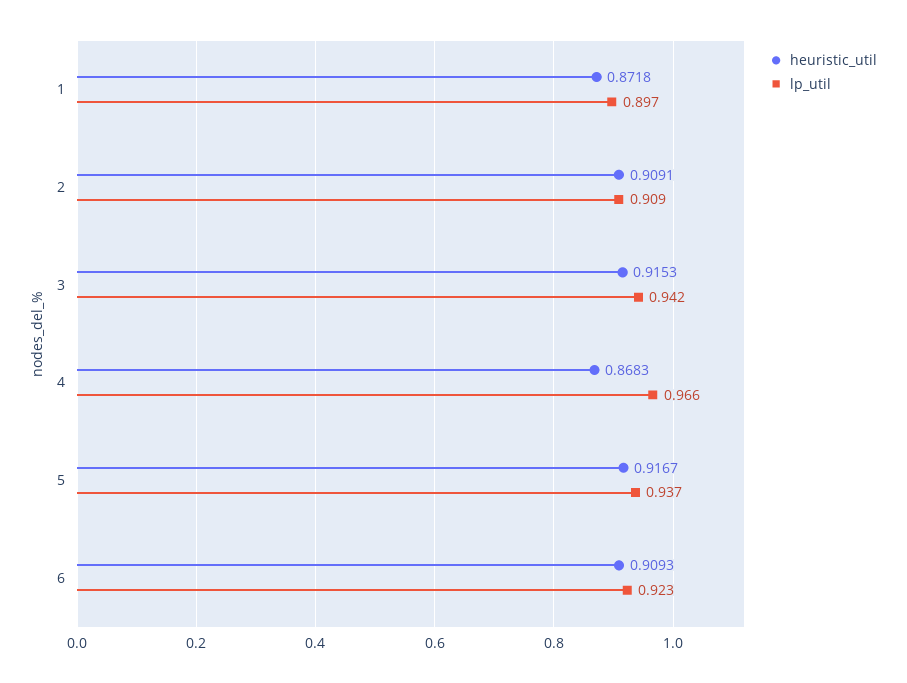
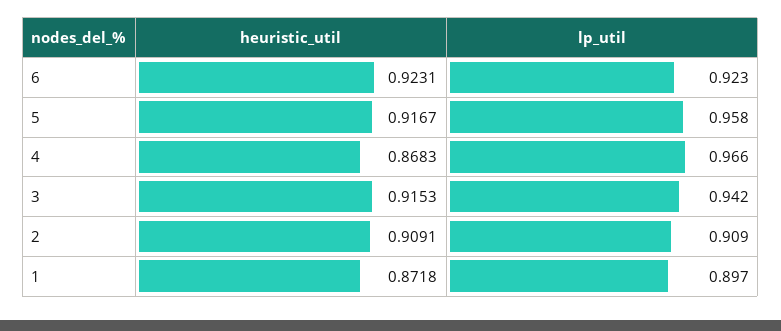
lp_util, 5: 0.937 -> 0.958
heuristic_util, 6: 0.9093 -> 0.9231

